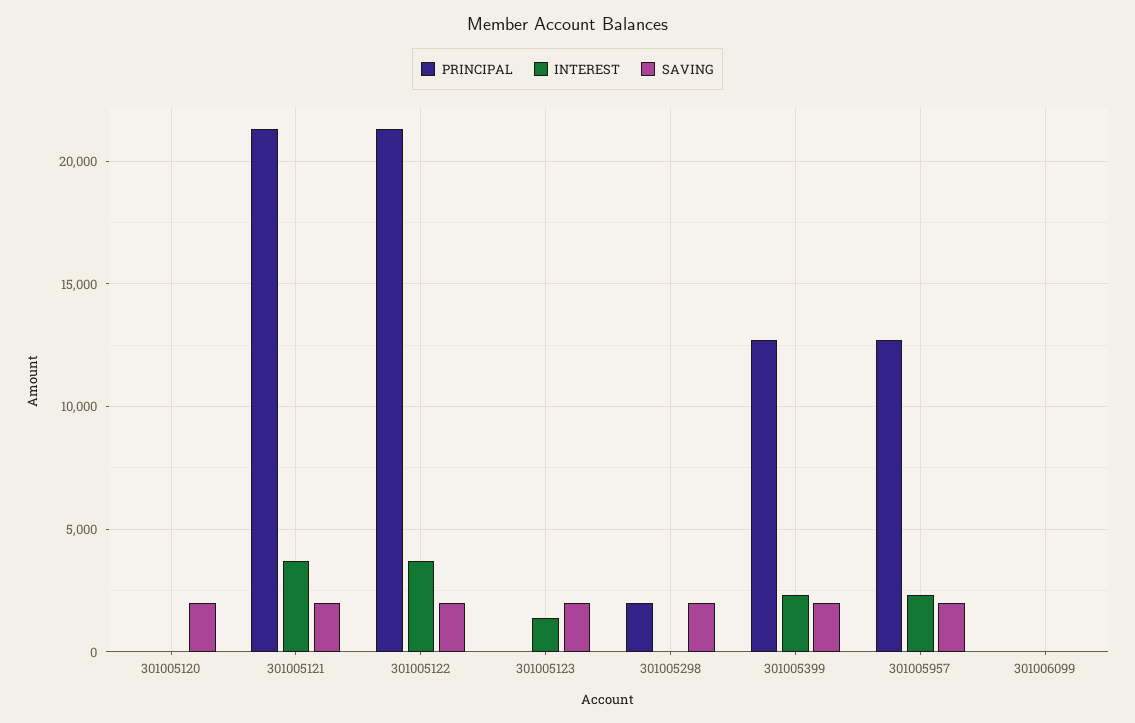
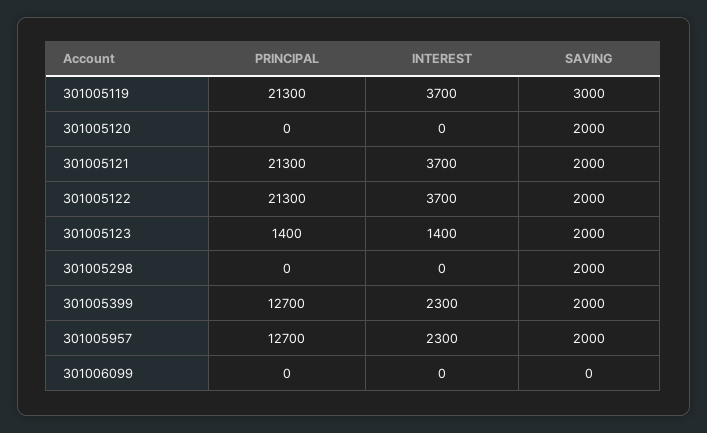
PRINCIPAL, 301005123: 0 -> 1400
PRINCIPAL, 301005298: 2000 -> 0
PRINCIPAL, 301005119: none -> 21300
INTEREST, 301005119: none -> 3700
SAVING, 301005119: none -> 3000

